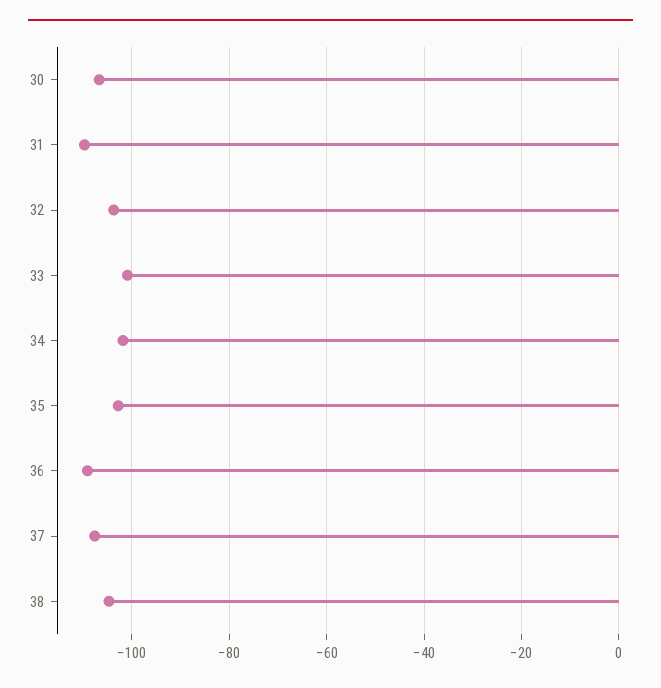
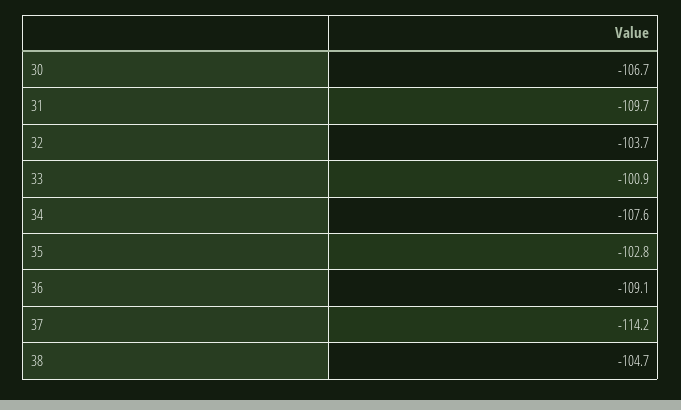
34: -102 -> -107.6
37: -108 -> -114.2

